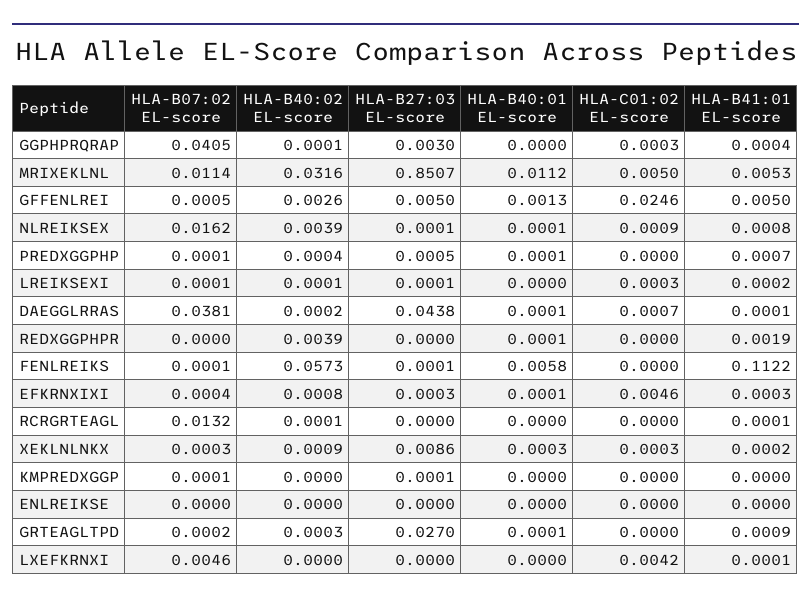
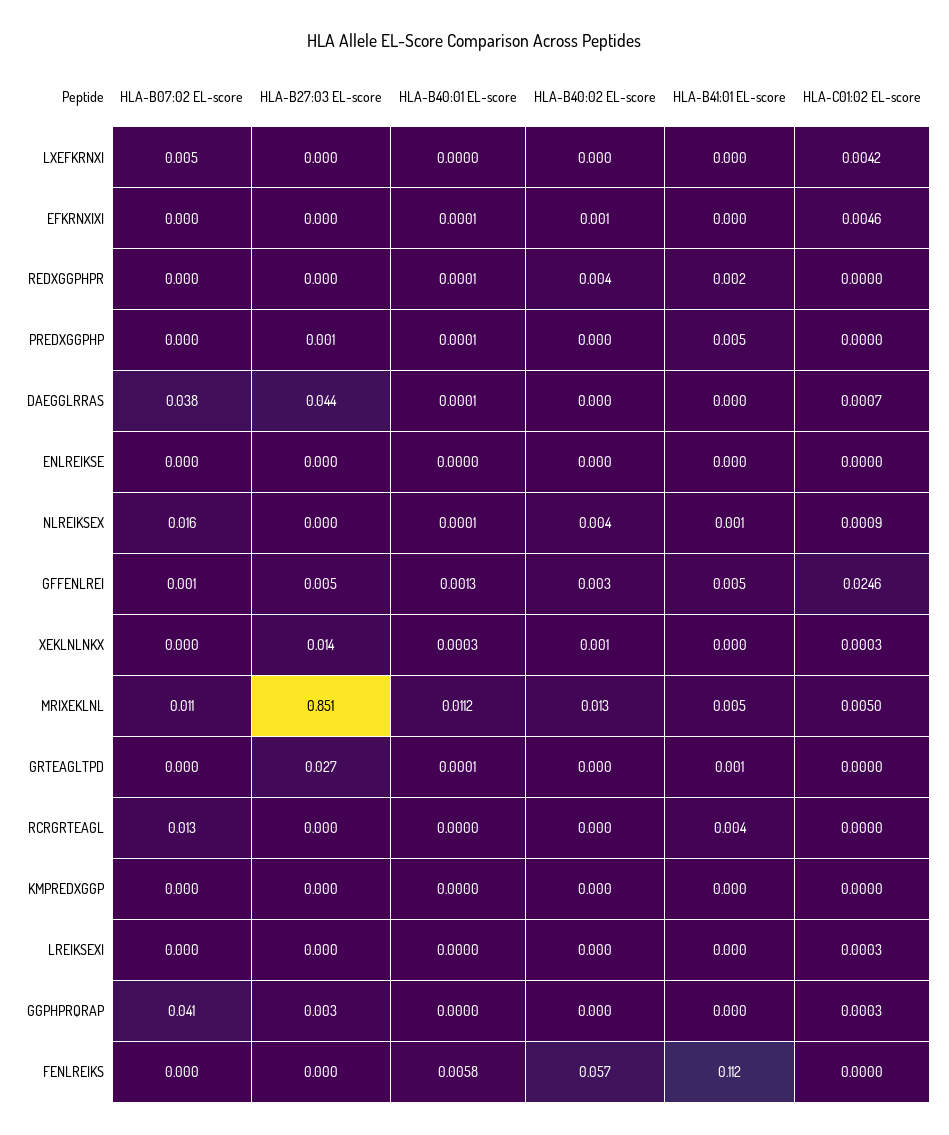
HLA-B40:02 EL-score, MRIXEKLNL: 0.0316 -> 0.013
HLA-B41:01 EL-score, PREDXGGPHP: 0.0007 -> 0.005
HLA-B41:01 EL-score, RCRGRTEAGL: 0.0001 -> 0.004
HLA-B27:03 EL-score, XEKLNLNKX: 0.0086 -> 0.014

